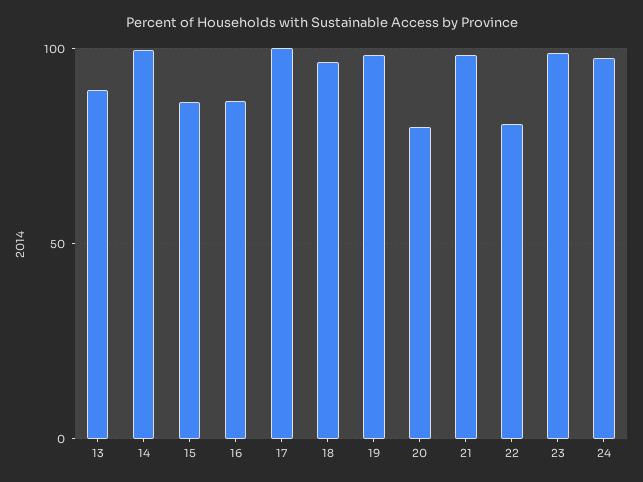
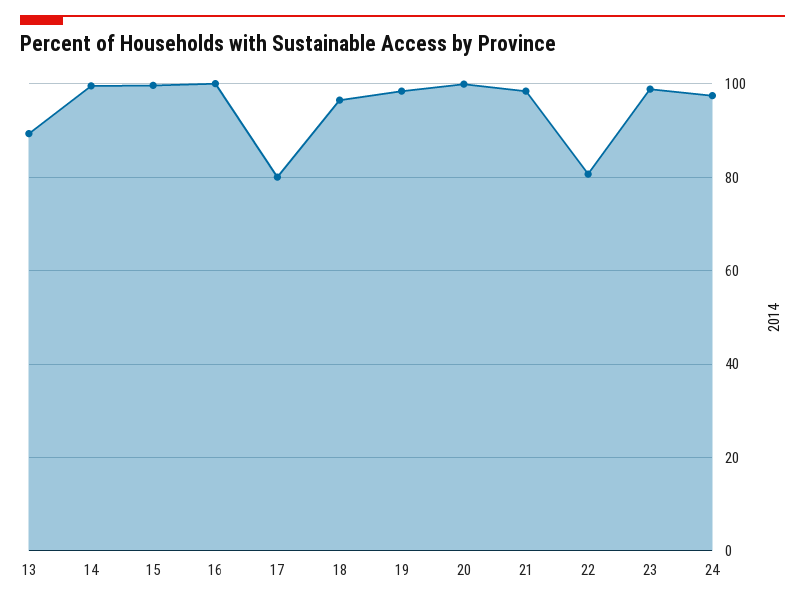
15: 85 -> 100
16: 85 -> 100
17: 100 -> 80
20: 80 -> 100

